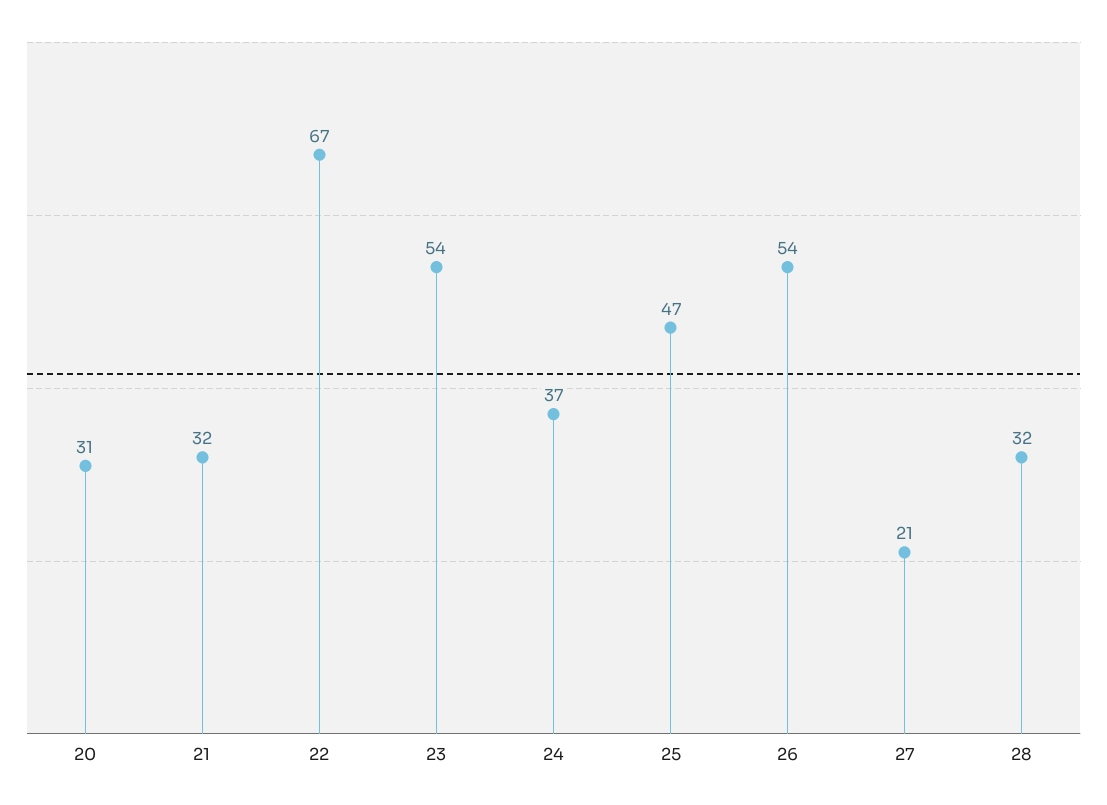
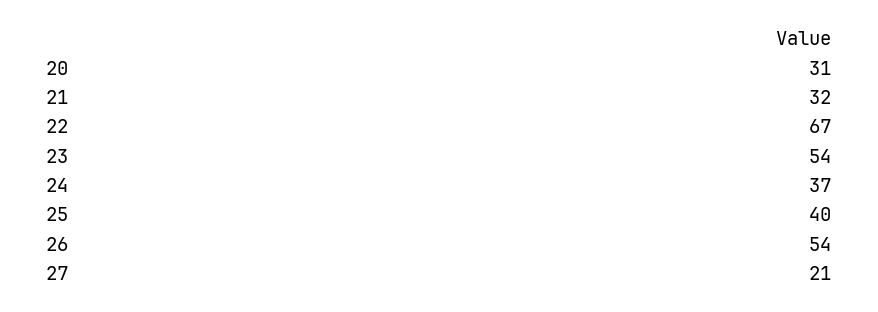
25: 47 -> 40
28: 32 -> none

